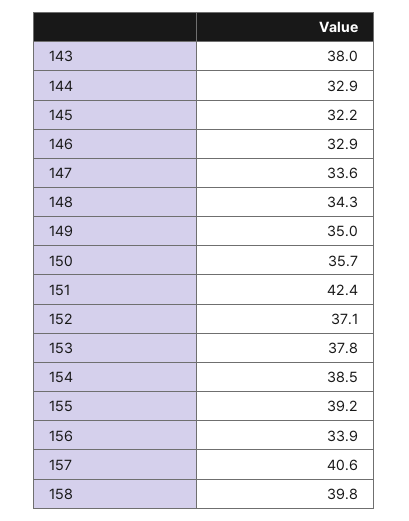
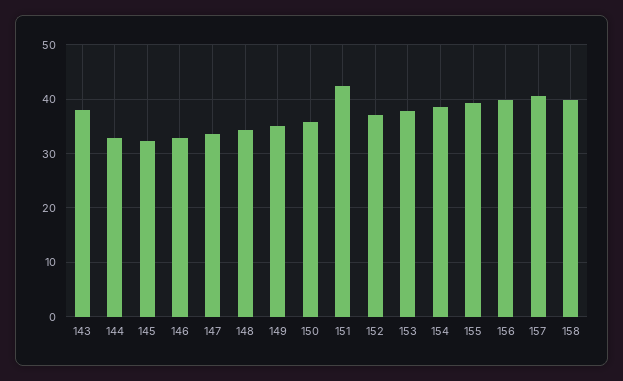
156: 33.9 -> 40

